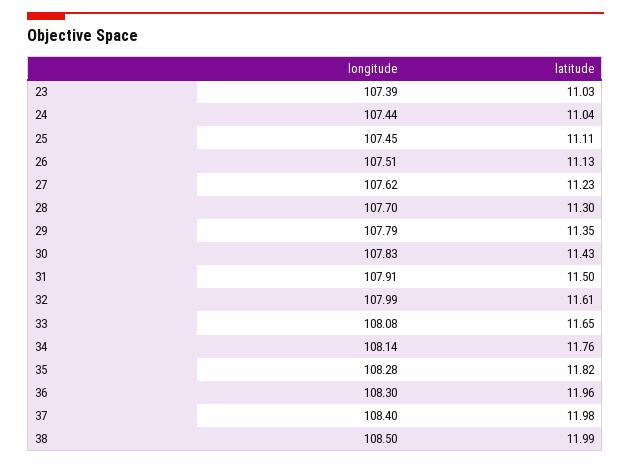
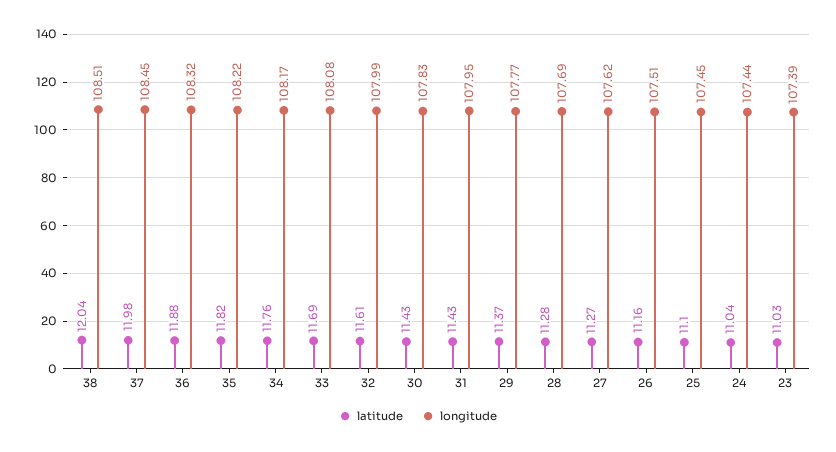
latitude, 25: 11.11 -> 11.1
latitude, 26: 11.13 -> 11.16
latitude, 27: 11.23 -> 11.27
longitude, 28: 107.7 -> 107.69
latitude, 28: 11.3 -> 11.28
longitude, 29: 107.79 -> 107.77
latitude, 29: 11.35 -> 11.37
longitude, 31: 107.91 -> 107.95
latitude, 31: 11.5 -> 11.43
latitude, 33: 11.65 -> 11.69
longitude, 34: 108.14 -> 108.17
longitude, 35: 108.28 -> 108.22
longitude, 36: 108.3 -> 108.32
latitude, 36: 11.96 -> 11.88
longitude, 37: 108.4 -> 108.45
longitude, 38: 108.5 -> 108.51
latitude, 38: 11.99 -> 12.04

